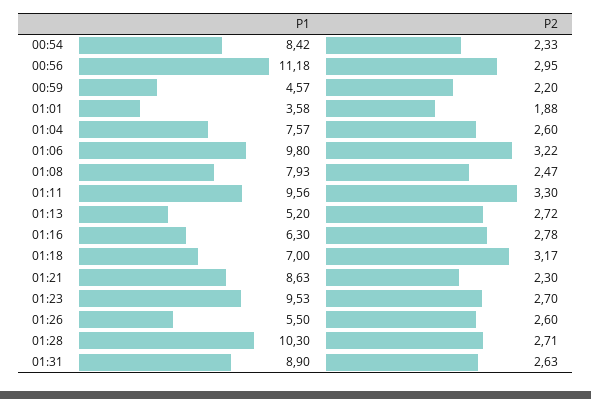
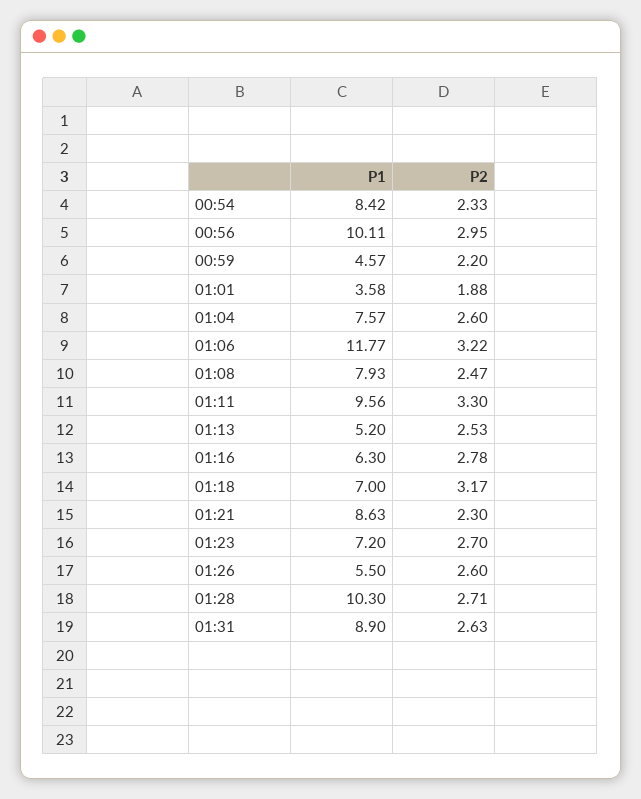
P1, 00:56: 11.18 -> 10.11
P1, 01:06: 9.8 -> 11.77
P2, 01:13: 2.72 -> 2.53
P1, 01:23: 9.53 -> 7.2

